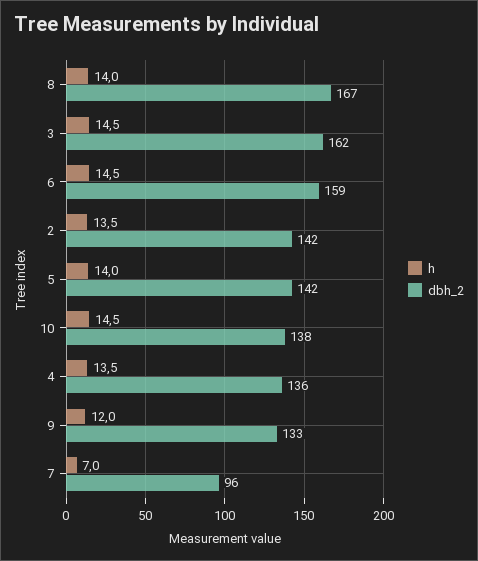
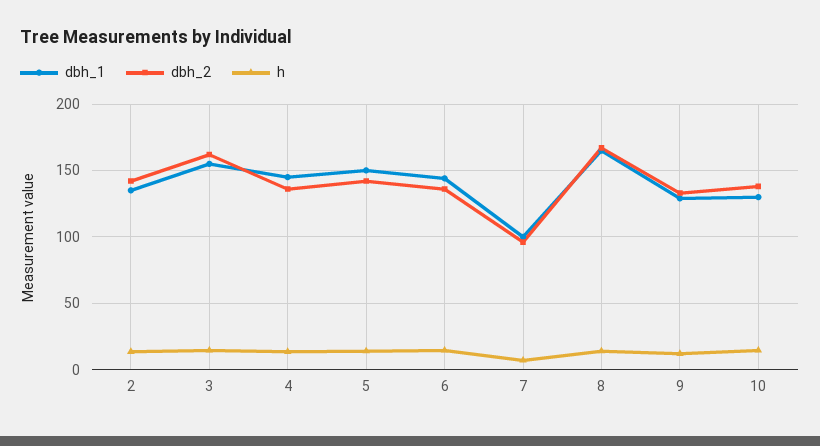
dbh_2, 6: 159 -> 135
dbh_1, 2: none -> 135
dbh_1, 3: none -> 155
dbh_1, 4: none -> 145
dbh_1, 5: none -> 150
dbh_1, 6: none -> 145
dbh_1, 7: none -> 100
dbh_1, 8: none -> 165
dbh_1, 9: none -> 130
dbh_1, 10: none -> 130

